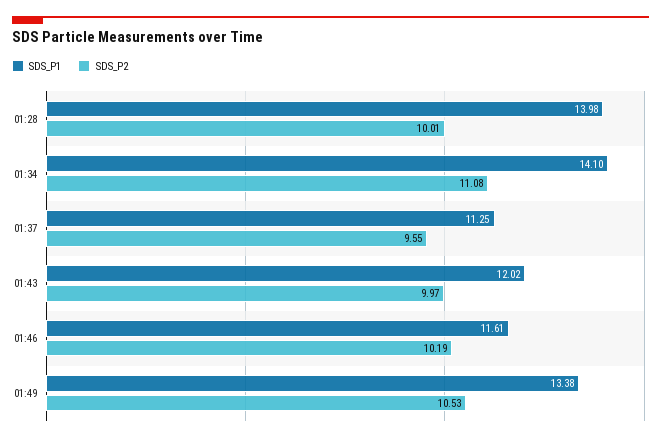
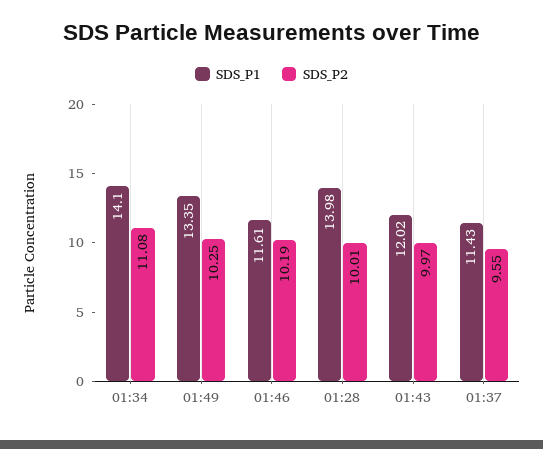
SDS_P1, 01:37: 11.25 -> 11.43
SDS_P1, 01:49: 13.38 -> 13.35
SDS_P2, 01:49: 10.53 -> 10.25

